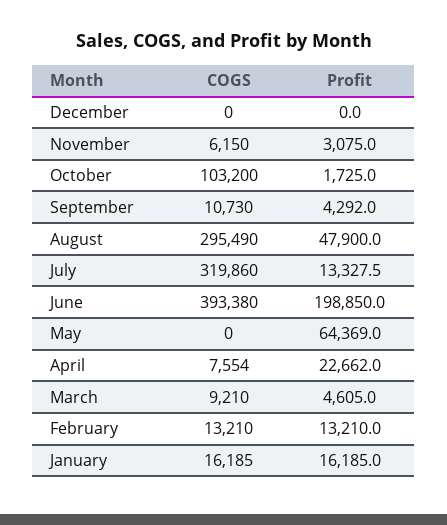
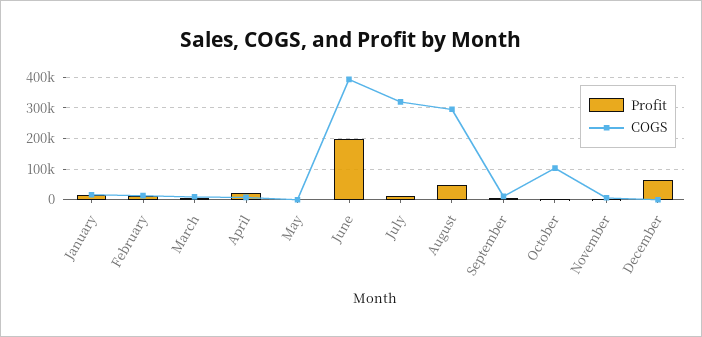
Profit, December: 0 -> 60000
Profit, May: 64369 -> 0

